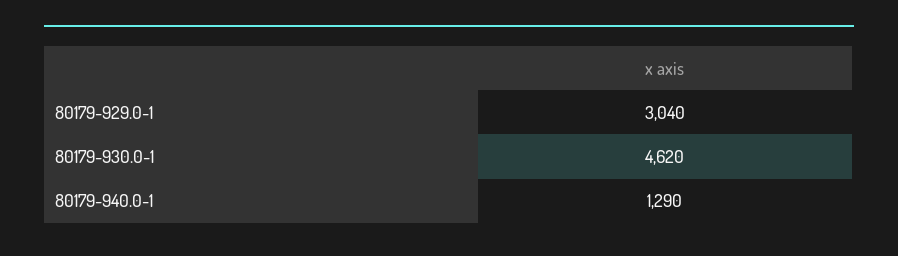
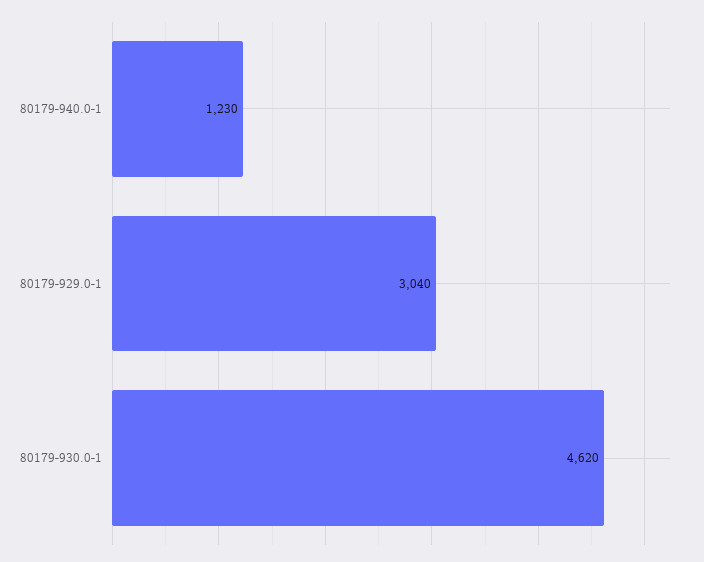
80179-940.0-1: 1290 -> 1230

